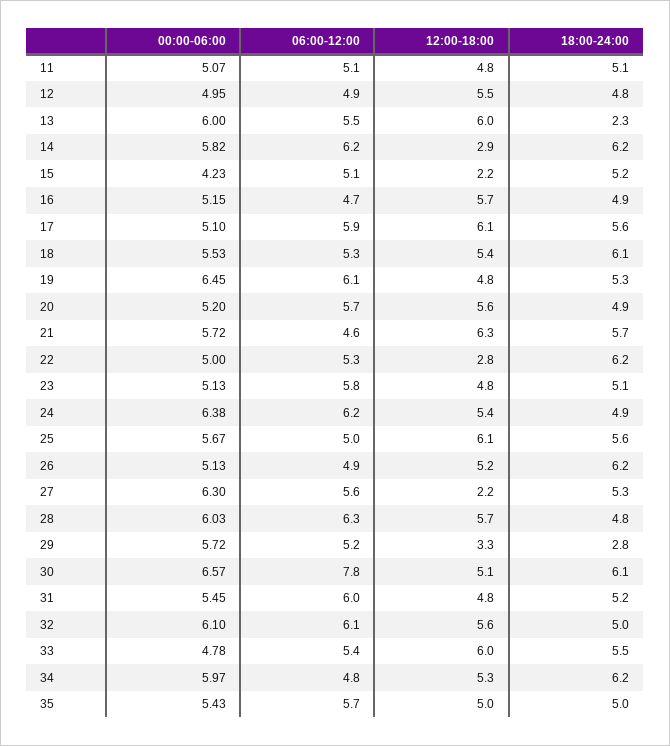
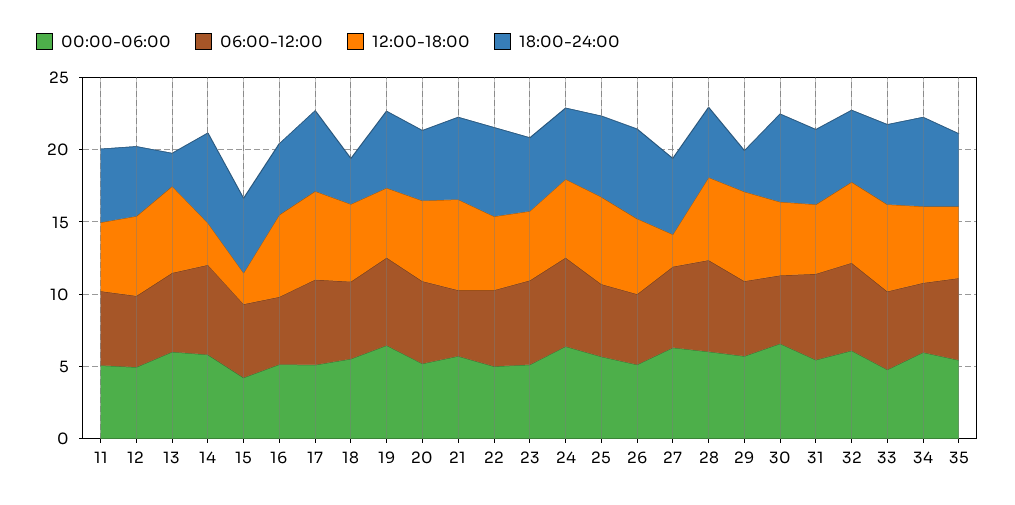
18:00-24:00, 18: 6.1 -> 3
12:00-18:00, 22: 2.8 -> 5
12:00-18:00, 29: 3.3 -> 6
06:00-12:00, 30: 7.8 -> 5

